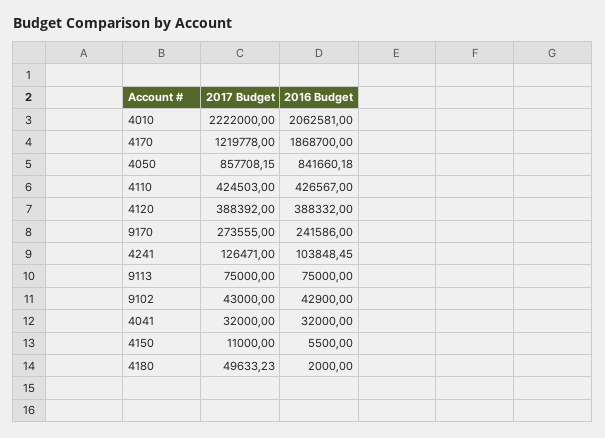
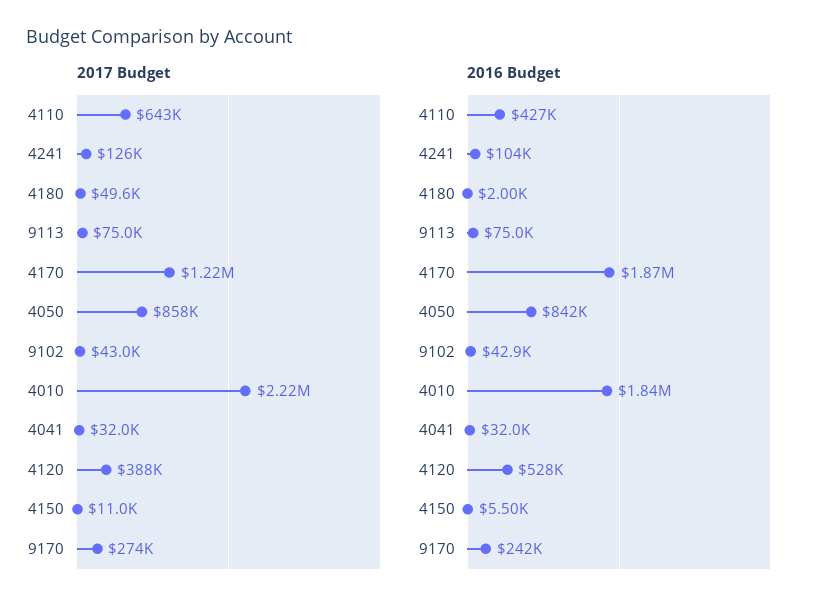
2016 Budget, 4010: 2062581 -> 1840000
2017 Budget, 4110: 424503 -> 643000
2016 Budget, 4120: 388332 -> 528000

